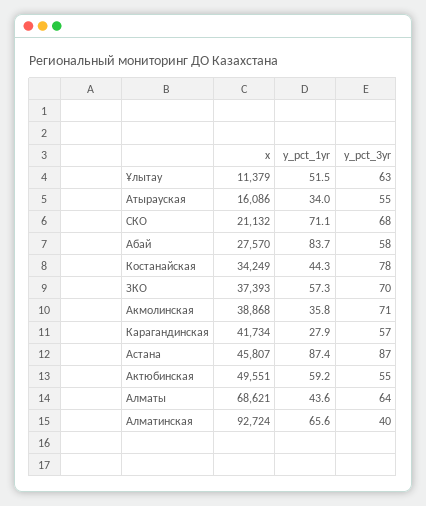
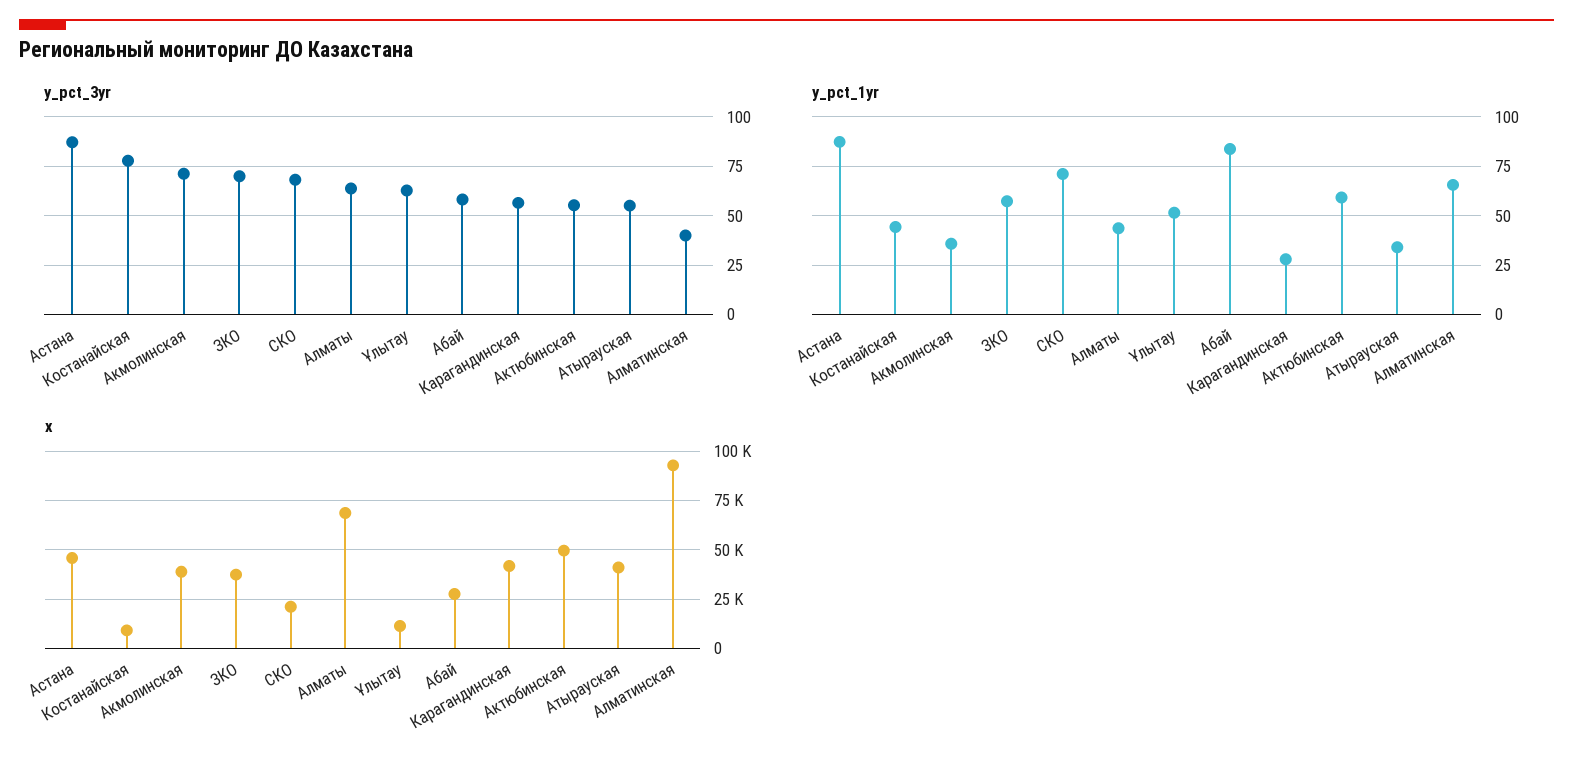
x, Атырауская: 16086 -> 40000
x, Костанайская: 34249 -> 10000

